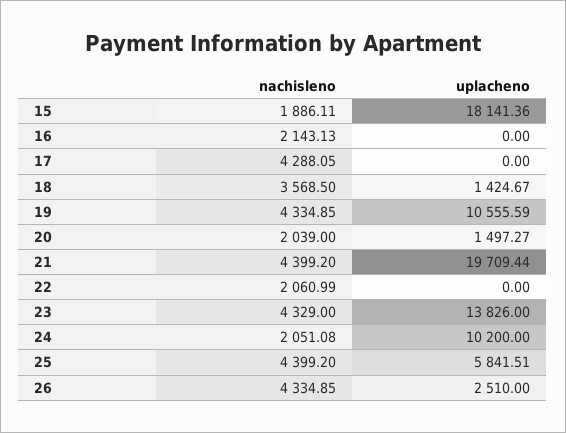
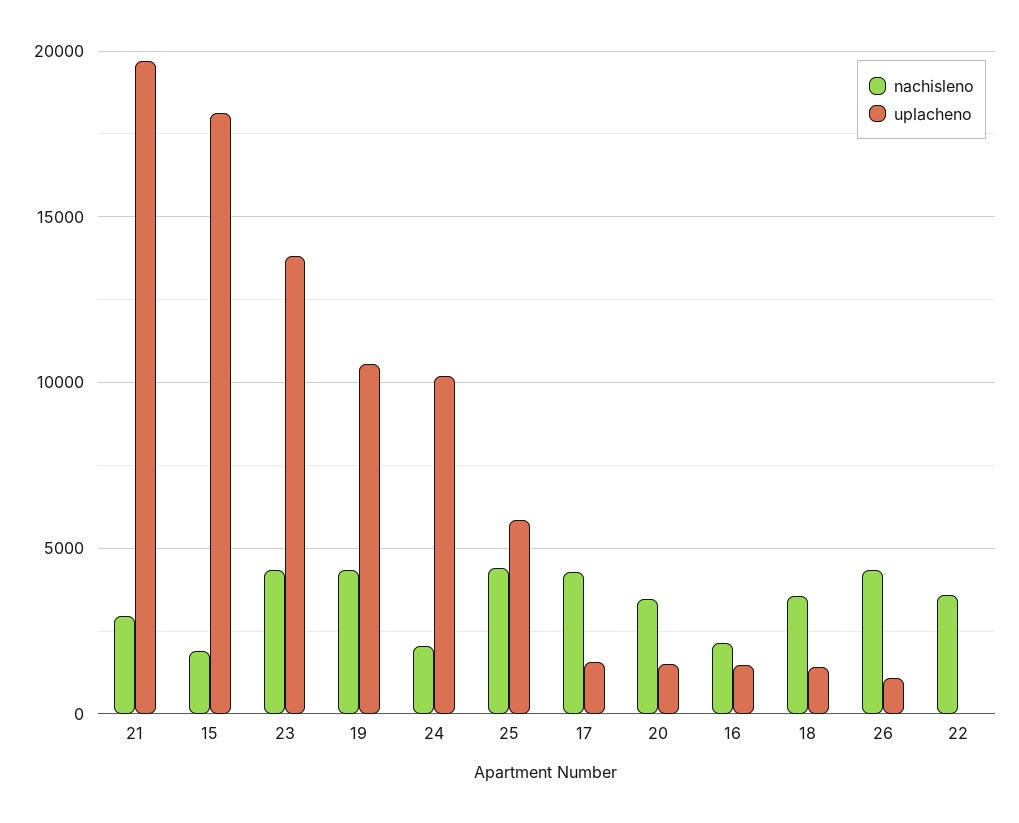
uplacheno, 16: 0 -> 1500
uplacheno, 17: 0 -> 1500
nachisleno, 20: 2039 -> 3500
nachisleno, 21: 4399.2 -> 3000
nachisleno, 22: 2060.99 -> 3500
uplacheno, 26: 2510 -> 1000

